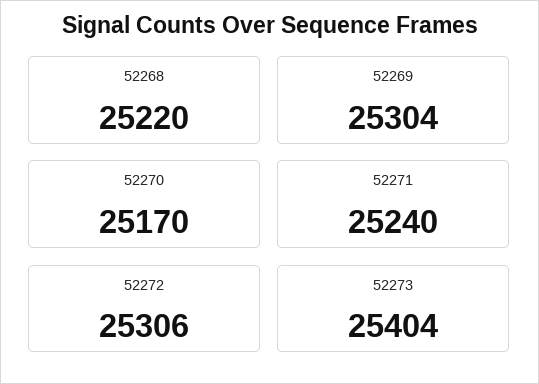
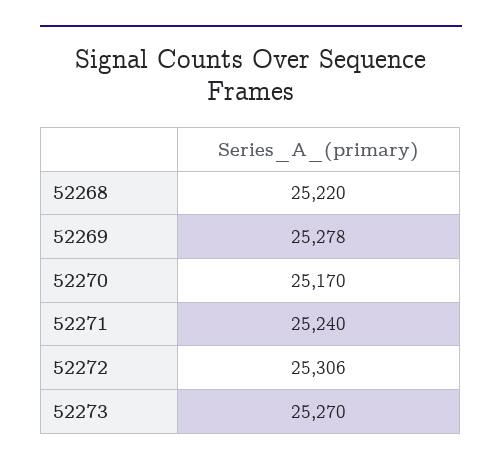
52269: 25304 -> 25278
52273: 25404 -> 25270

